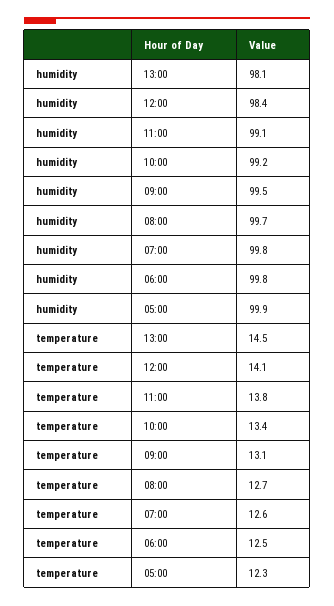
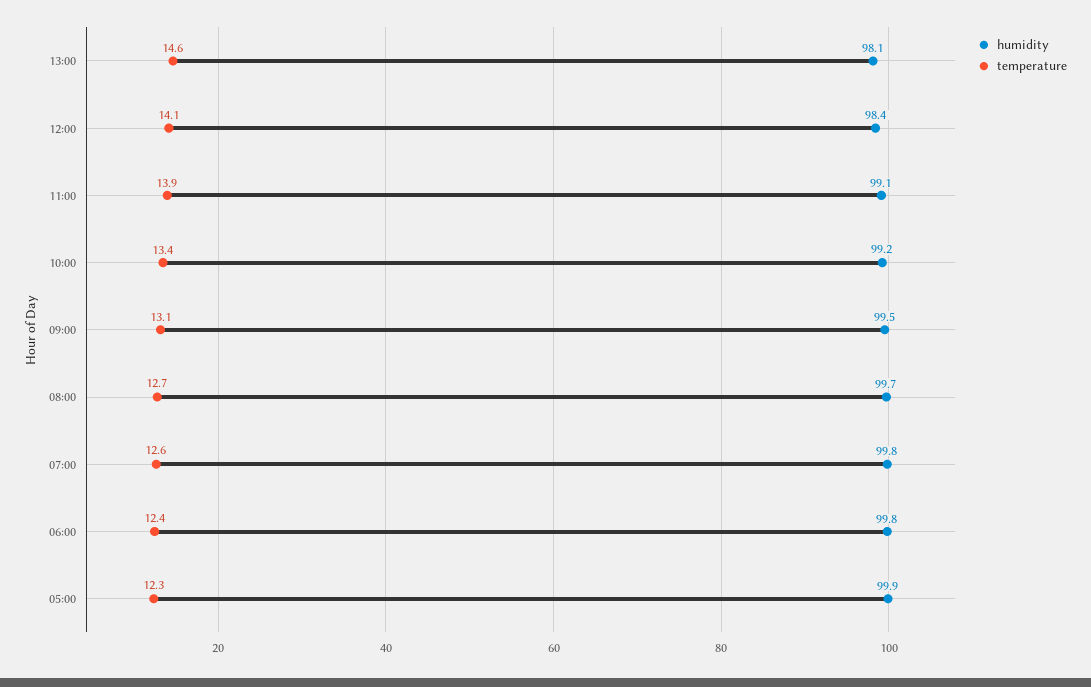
temperature, 13:00: 14.5 -> 14.6
temperature, 11:00: 13.8 -> 13.9
temperature, 06:00: 12.5 -> 12.4

